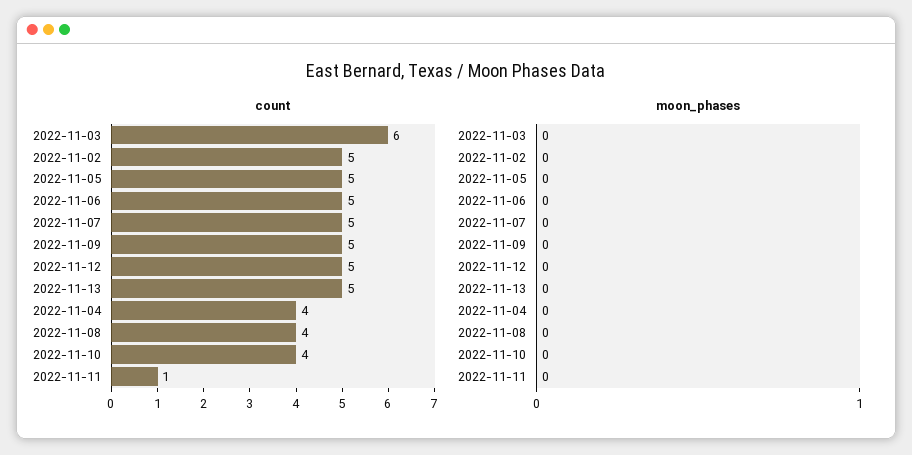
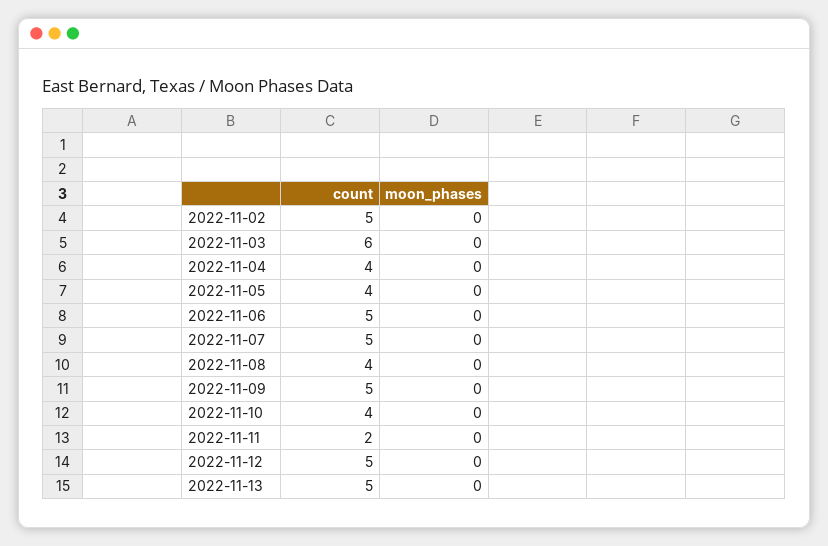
count, 2022-11-05: 5 -> 4
count, 2022-11-11: 1 -> 2

